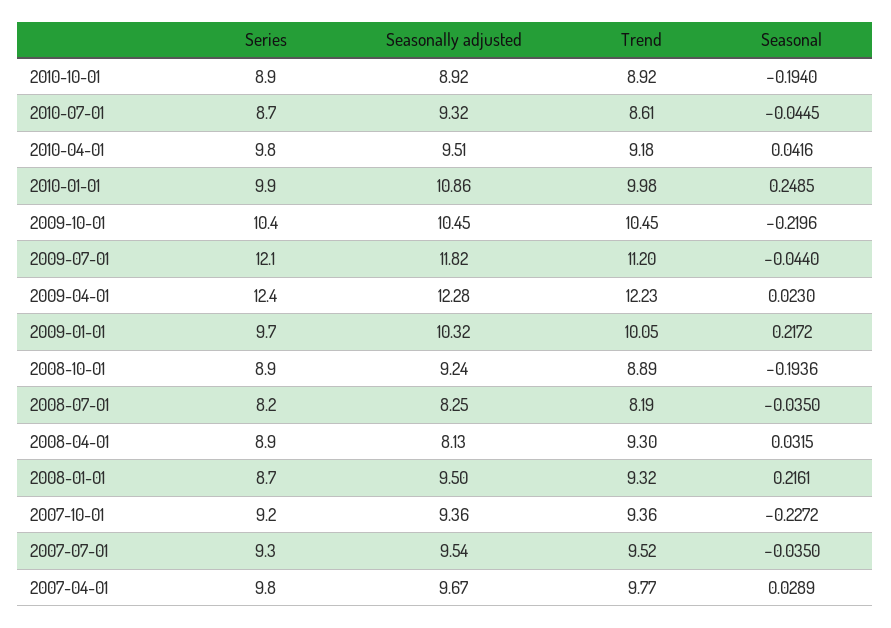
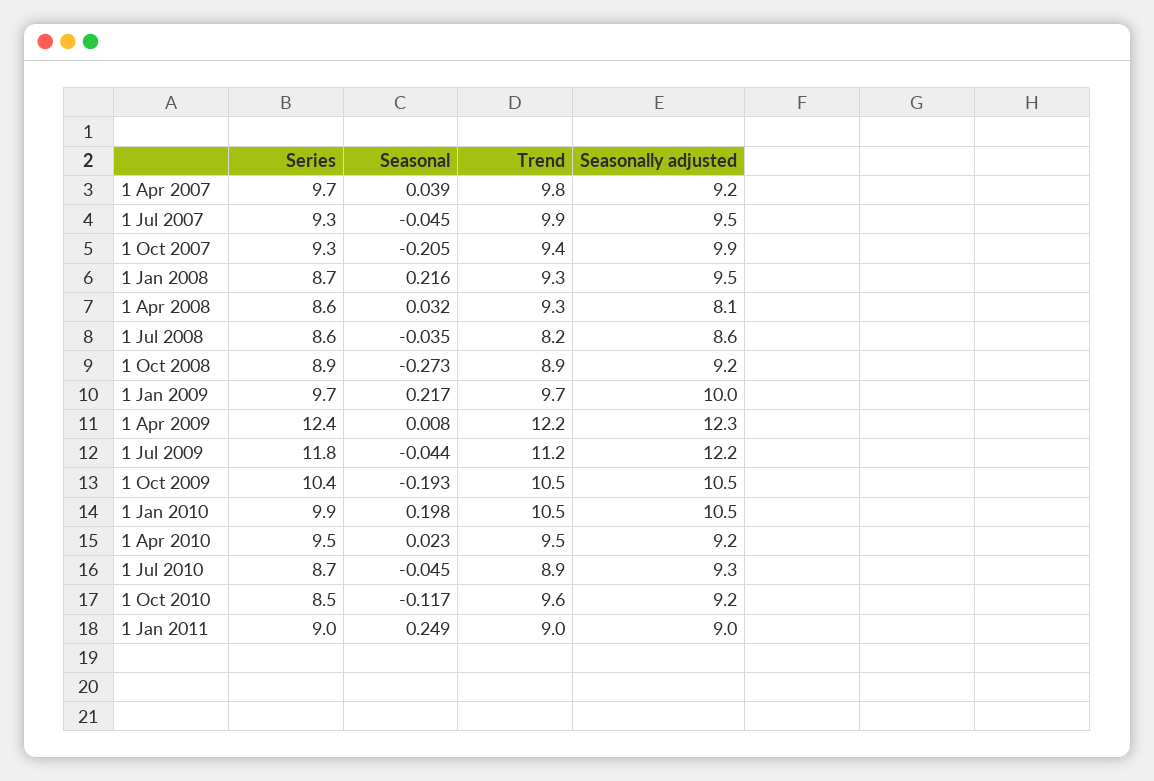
Series, 2010-10-01: 8.9 -> 8.5
Seasonally adjusted, 2010-10-01: 8.92 -> 9.2
Trend, 2010-10-01: 8.92 -> 9.6
Seasonal, 2010-10-01: -0.194 -> -0.117
Trend, 2010-07-01: 8.61 -> 8.9
Series, 2010-04-01: 9.8 -> 9.5
Seasonally adjusted, 2010-04-01: 9.51 -> 9.2
Trend, 2010-04-01: 9.18 -> 9.5
Seasonal, 2010-04-01: 0.0416 -> 0.023
Seasonally adjusted, 2010-01-01: 10.86 -> 10.5
Trend, 2010-01-01: 9.98 -> 10.5
Seasonal, 2010-01-01: 0.2485 -> 0.198
Seasonal, 2009-10-01: -0.2196 -> -0.193
Series, 2009-07-01: 12.1 -> 11.8
Seasonally adjusted, 2009-07-01: 11.82 -> 12.2
Seasonal, 2009-04-01: 0.023 -> 0.008
Seasonally adjusted, 2009-01-01: 10.32 -> 10
Trend, 2009-01-01: 10.05 -> 9.7
Seasonal, 2008-10-01: -0.1936 -> -0.273
Series, 2008-07-01: 8.2 -> 8.6
Seasonally adjusted, 2008-07-01: 8.25 -> 8.6
Series, 2008-04-01: 8.9 -> 8.6
Series, 2007-10-01: 9.2 -> 9.3
Seasonally adjusted, 2007-10-01: 9.36 -> 9.9
Seasonal, 2007-10-01: -0.2272 -> -0.205
Trend, 2007-07-01: 9.52 -> 9.9
Seasonal, 2007-07-01: -0.035 -> -0.045
Series, 2007-04-01: 9.8 -> 9.7
Seasonally adjusted, 2007-04-01: 9.67 -> 9.2
Seasonal, 2007-04-01: 0.0289 -> 0.039
Series, 1 Jan 2011: none -> 9
Seasonal, 1 Jan 2011: none -> 0.249
Trend, 1 Jan 2011: none -> 9
Seasonally adjusted, 1 Jan 2011: none -> 9

